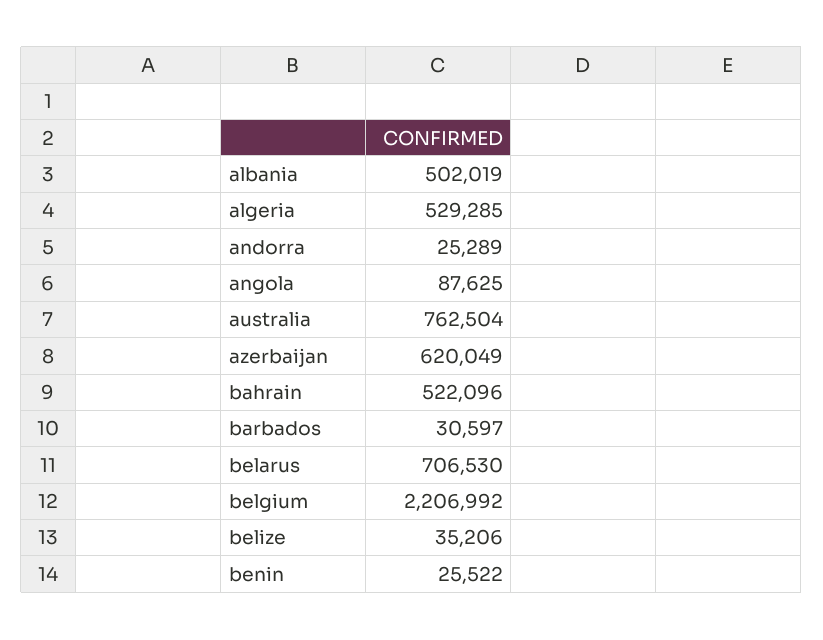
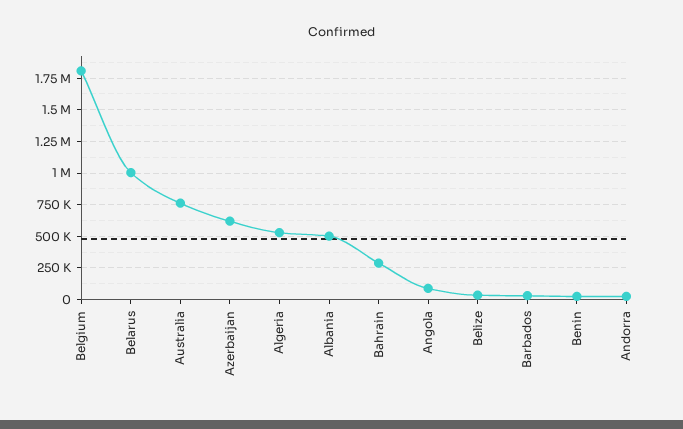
bahrain: 522096 -> 300000
belarus: 706530 -> 1000000
belgium: 2206992 -> 1800000

